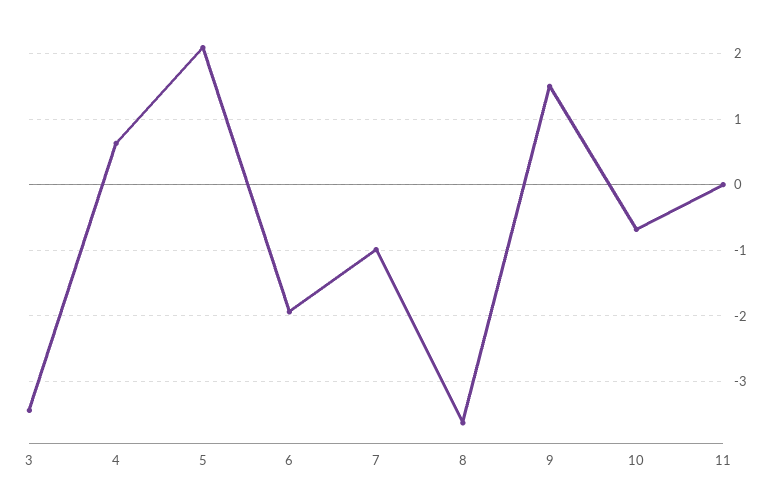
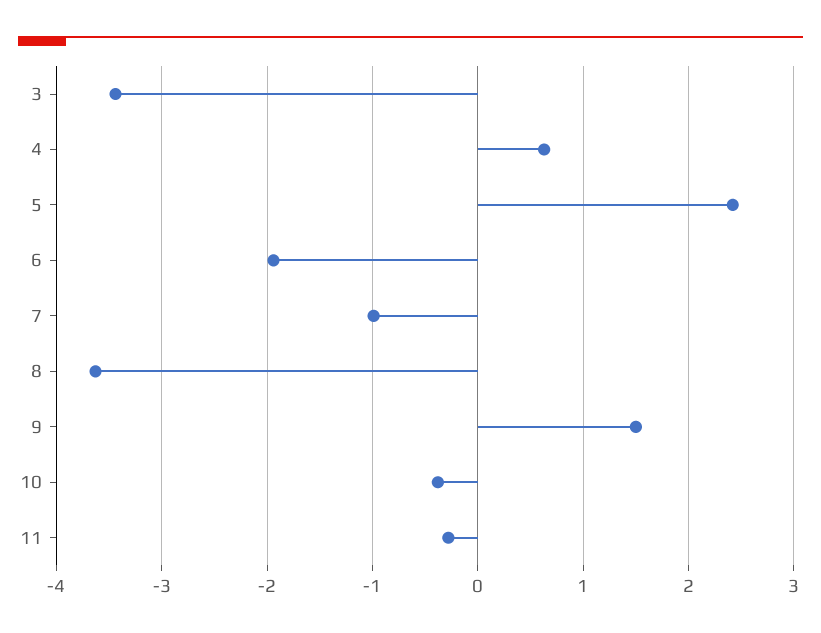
5: 2.1 -> 2.4
10: -0.7 -> -0.4
11: 0 -> -0.3

